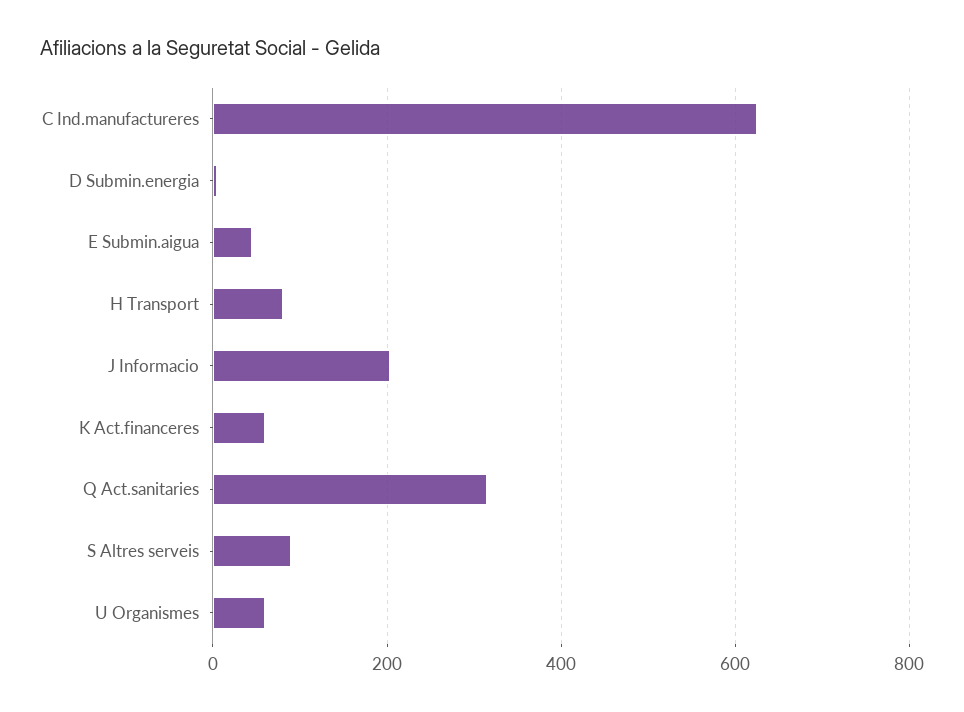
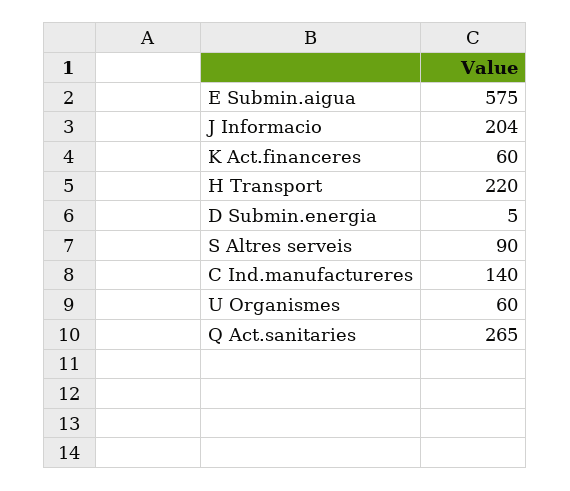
C Ind.manufactureres: 620 -> 140
E Submin.aigua: 40 -> 575
H Transport: 80 -> 220
Q Act.sanitaries: 320 -> 265

